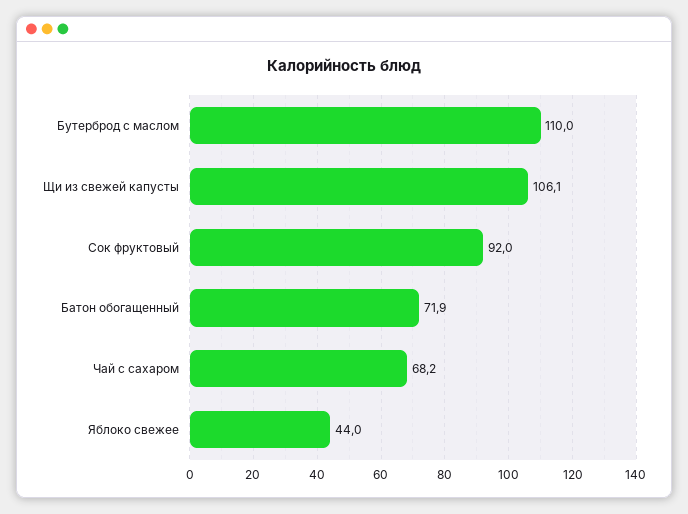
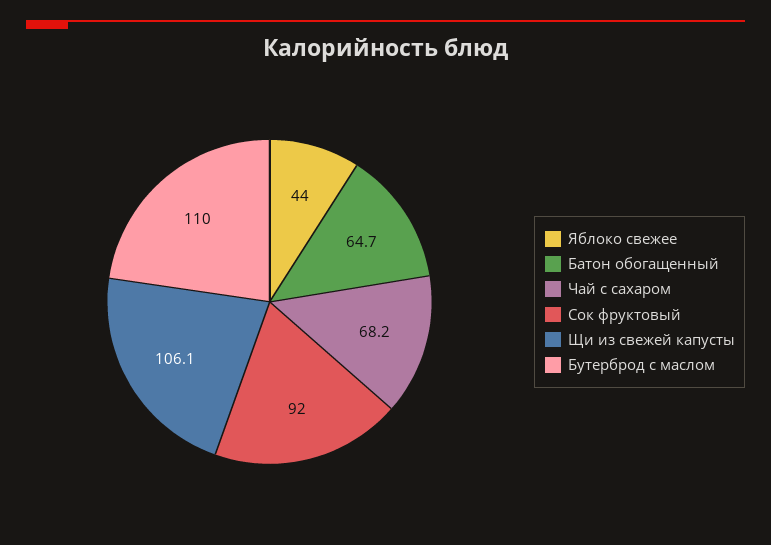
Батон обогащенный: 71.9 -> 64.7

